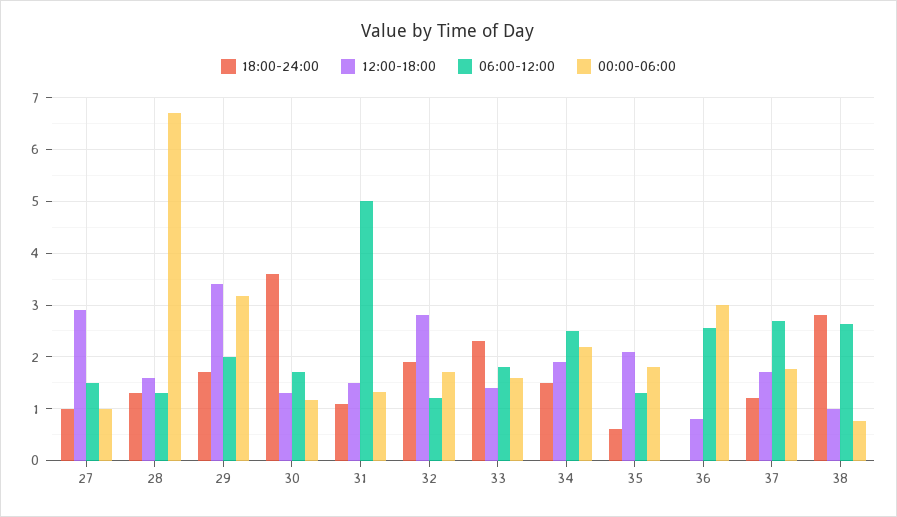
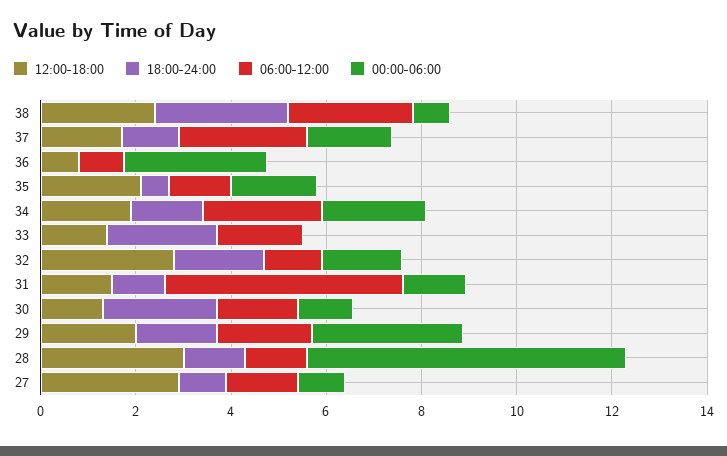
12:00-18:00, 28: 1.6 -> 3
12:00-18:00, 29: 3.4 -> 2
18:00-24:00, 30: 3.6 -> 2.5
00:00-06:00, 33: 1.6 -> 0
06:00-12:00, 36: 2.6 -> 1
12:00-18:00, 38: 1 -> 2.5

